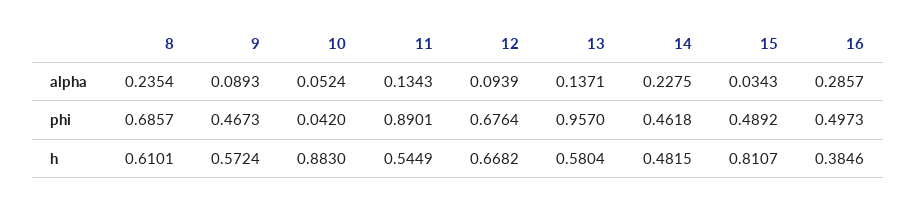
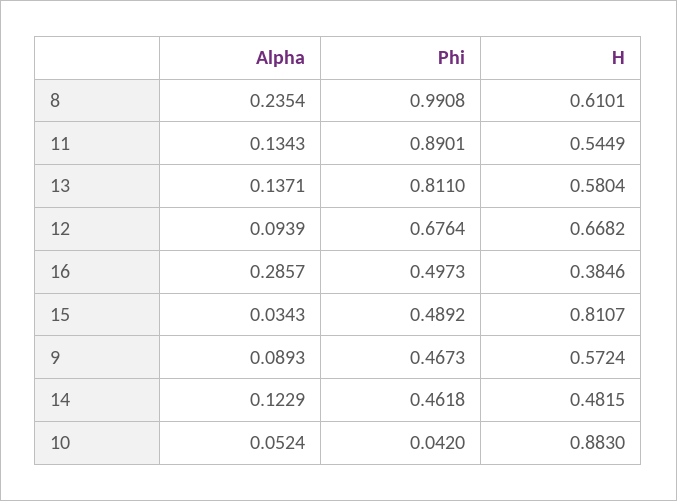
14, alpha: 0.2275 -> 0.1229
8, phi: 0.6857 -> 0.9908
13, phi: 0.957 -> 0.811

